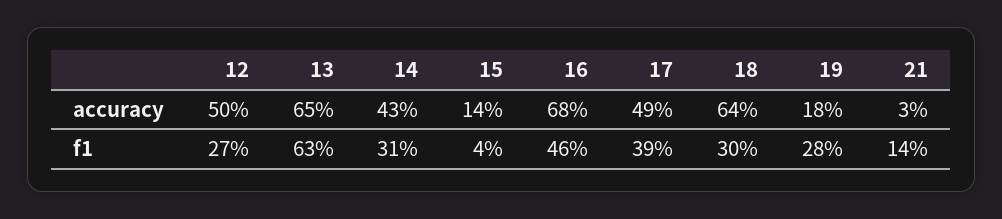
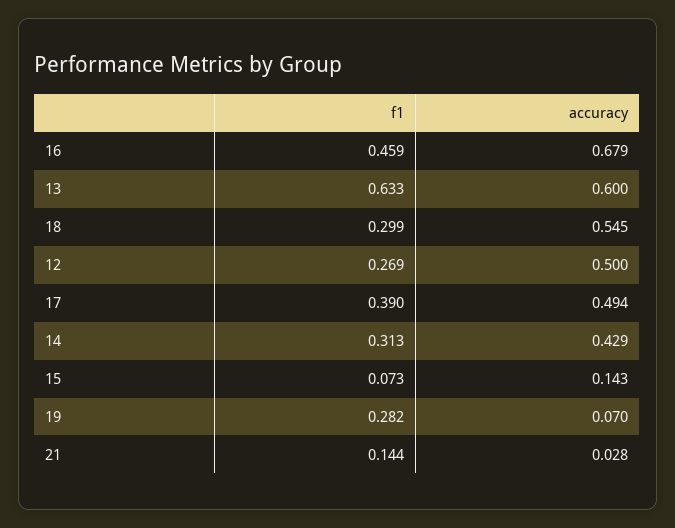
13, accuracy: 0.65 -> 0.6
18, accuracy: 0.64 -> 0.545
19, accuracy: 0.18 -> 0.07
15, f1: 0.04 -> 0.073

